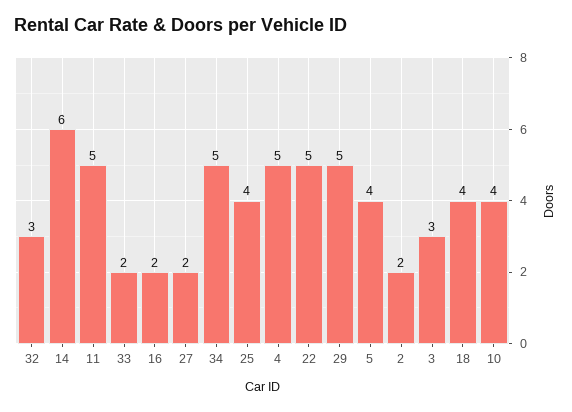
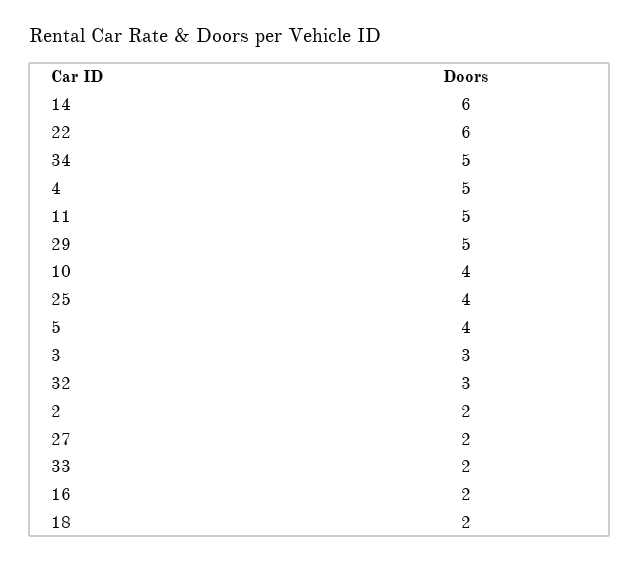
22: 5 -> 6
18: 4 -> 2

